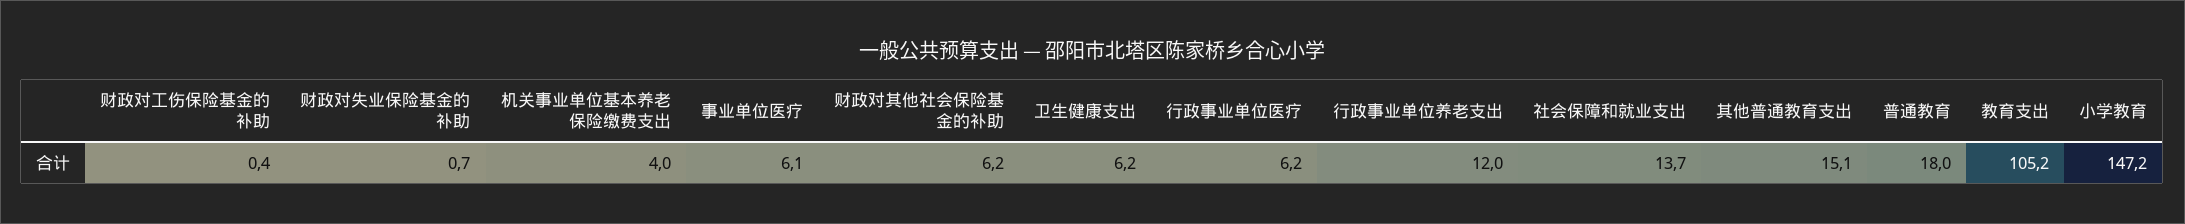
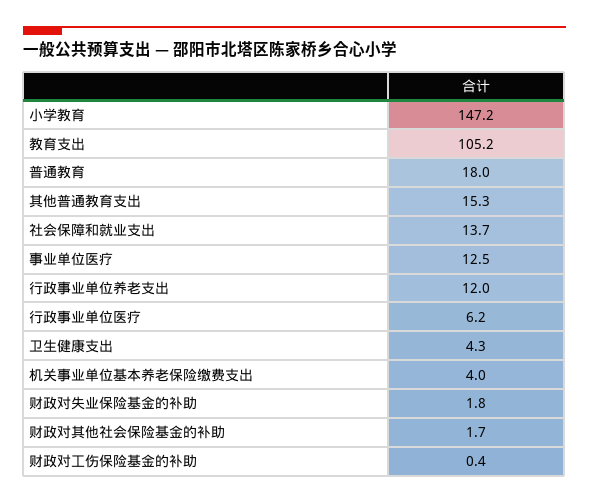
财政对失业保险基金的补助: 0.7 -> 1.8
事业单位医疗: 6.1 -> 12.5
财政对其他社会保险基金的补助: 6.2 -> 1.7
卫生健康支出: 6.2 -> 4.3
其他普通教育支出: 15.1 -> 15.3

